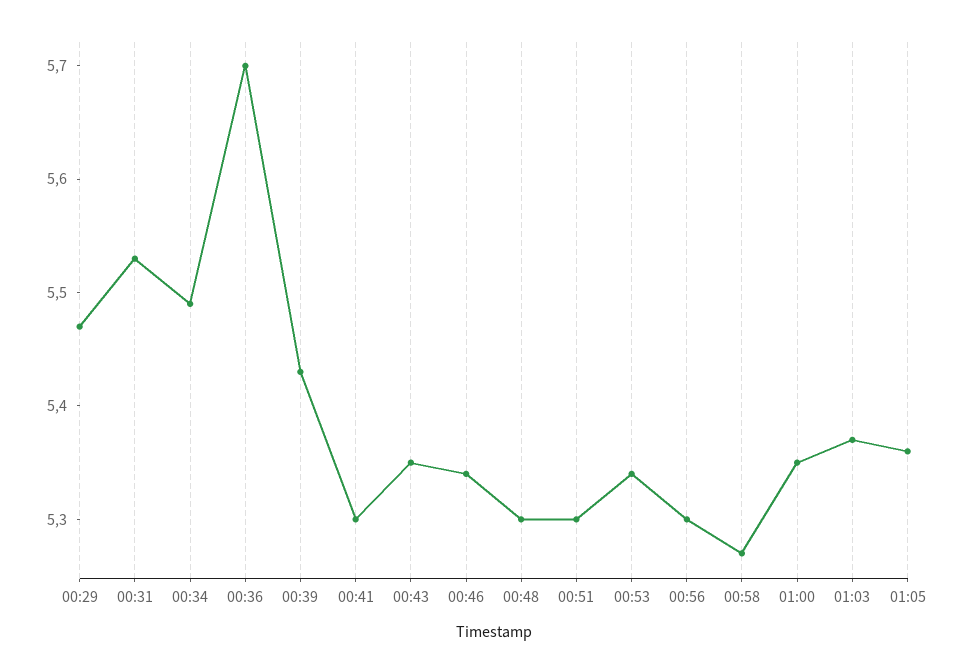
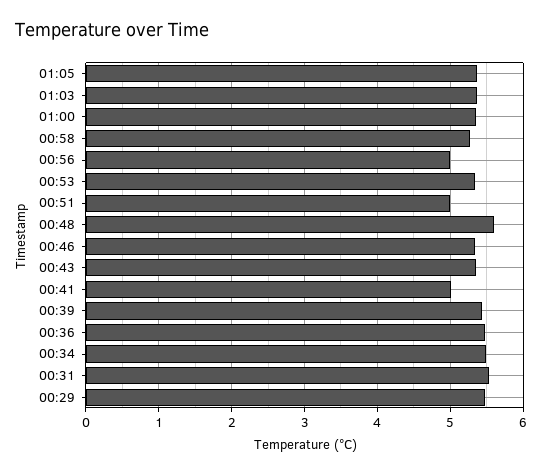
00:36: 5.7 -> 5.5
00:41: 5.3 -> 5
00:48: 5.3 -> 5.6
00:51: 5.3 -> 5
00:56: 5.3 -> 5

